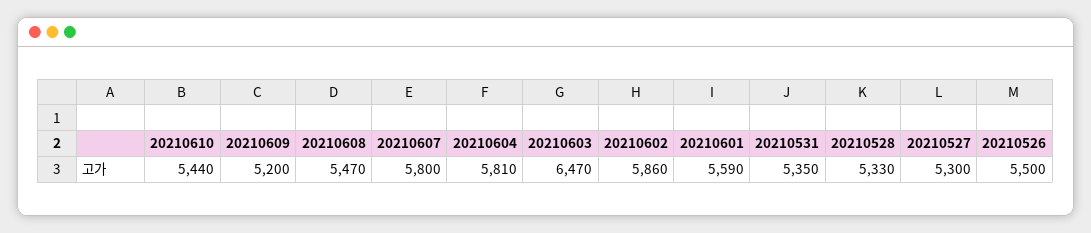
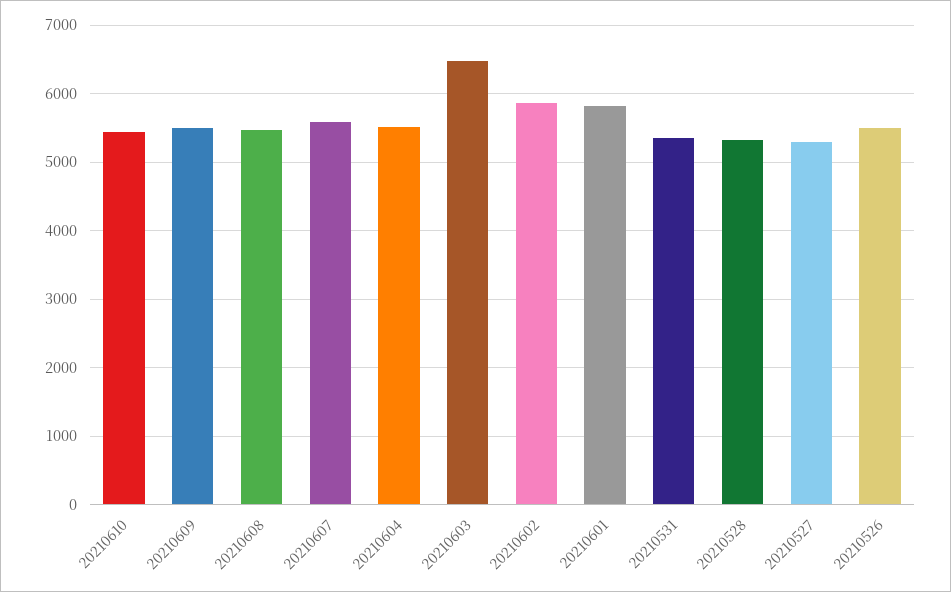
20210609: 5200 -> 5500
20210607: 5800 -> 5600
20210604: 5810 -> 5500
20210601: 5590 -> 5800

